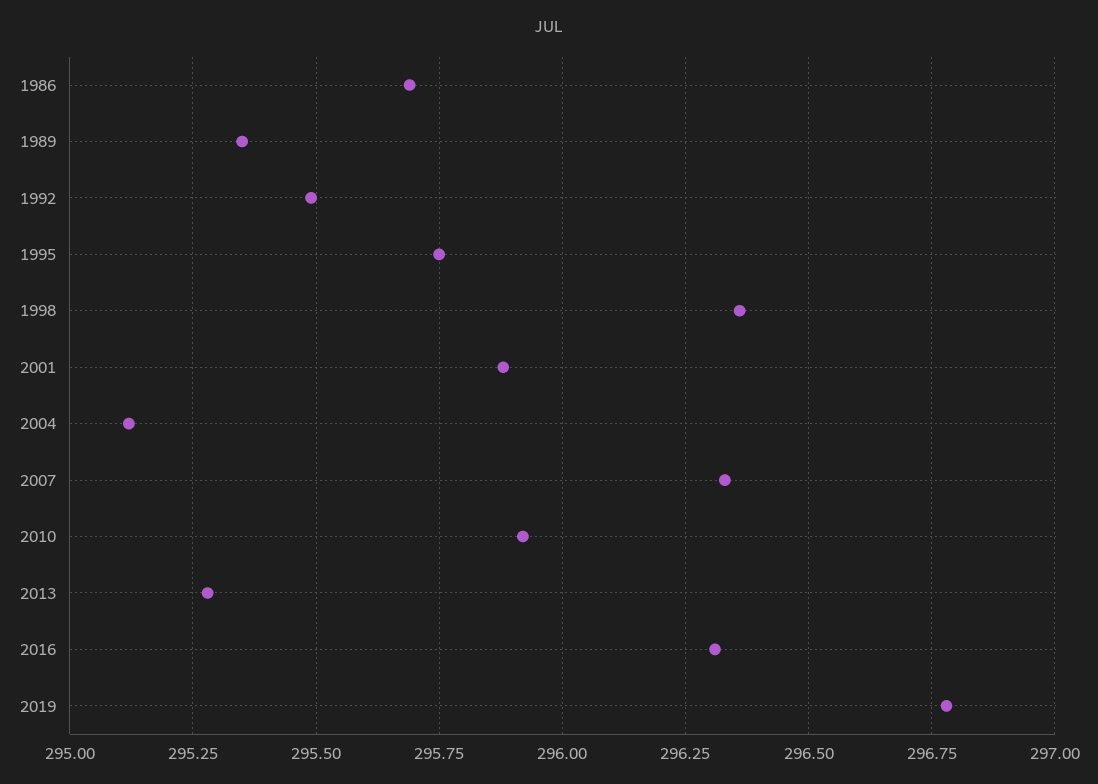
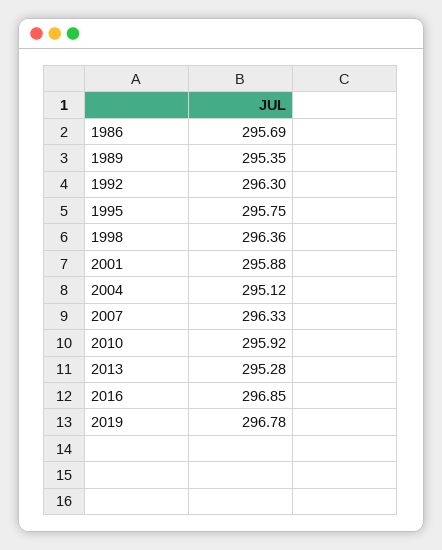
1992: 295.5 -> 296.3
2016: 296.3 -> 296.85

